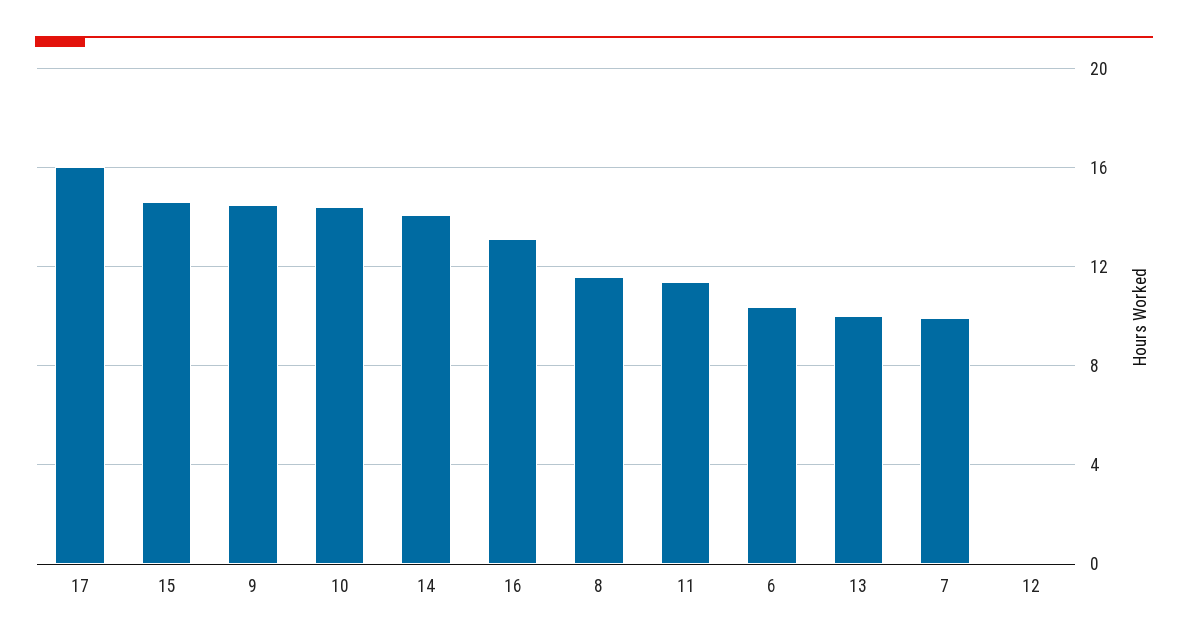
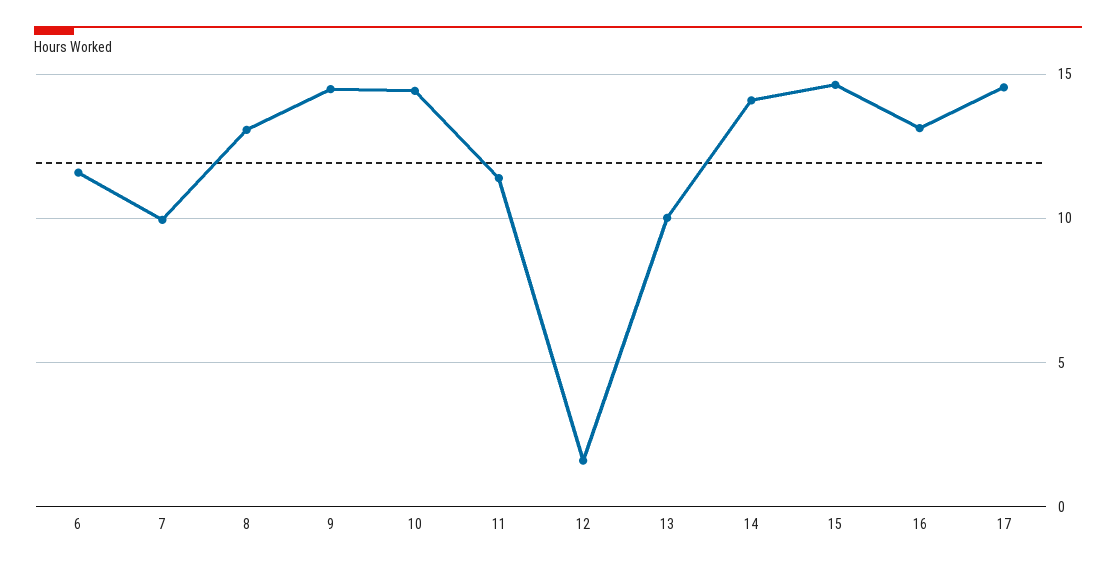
17: 16 -> 14.5
8: 11.5 -> 13
6: 10.5 -> 11.5
12: 0 -> 1.5

